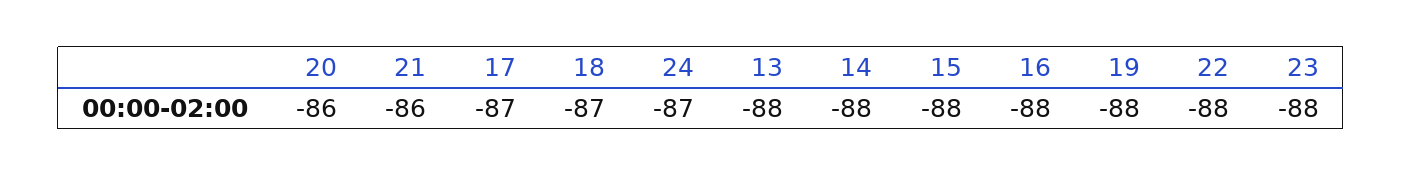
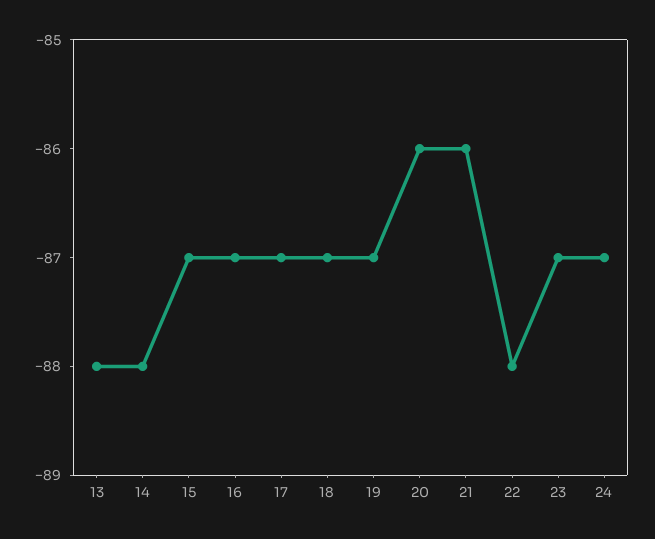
15: -88 -> -87
16: -88 -> -87
19: -88 -> -87
23: -88 -> -87

